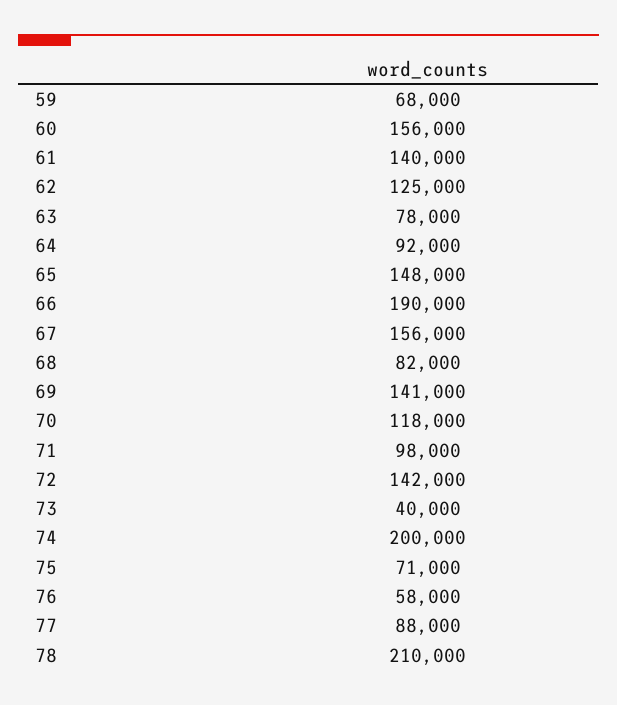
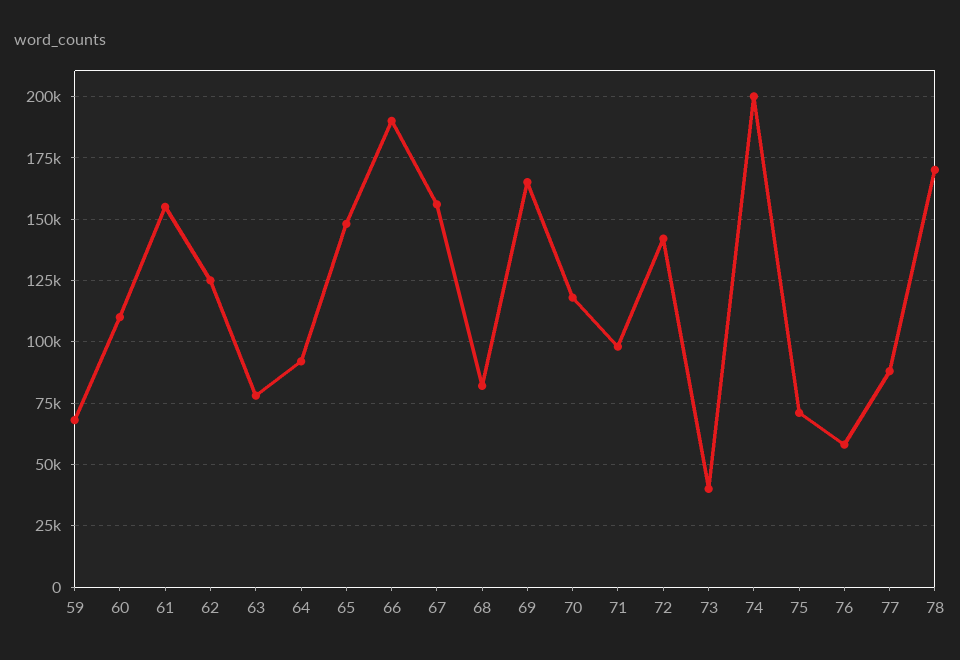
60: 156000 -> 110000
61: 140000 -> 155000
69: 141000 -> 165000
78: 210000 -> 170000

